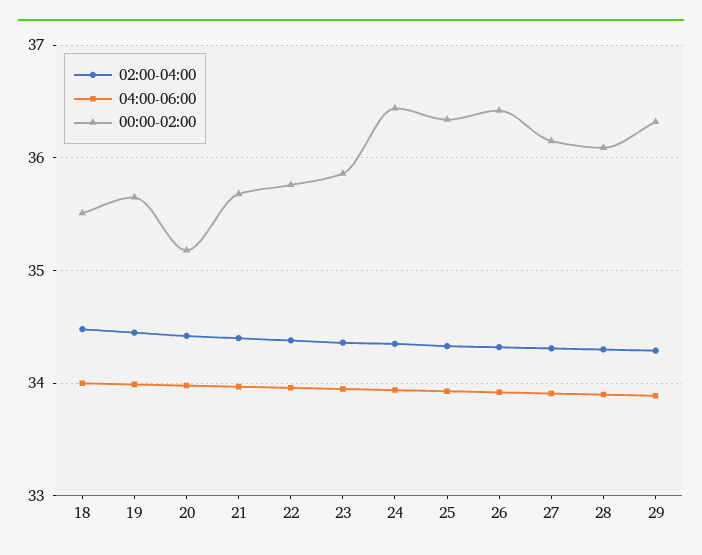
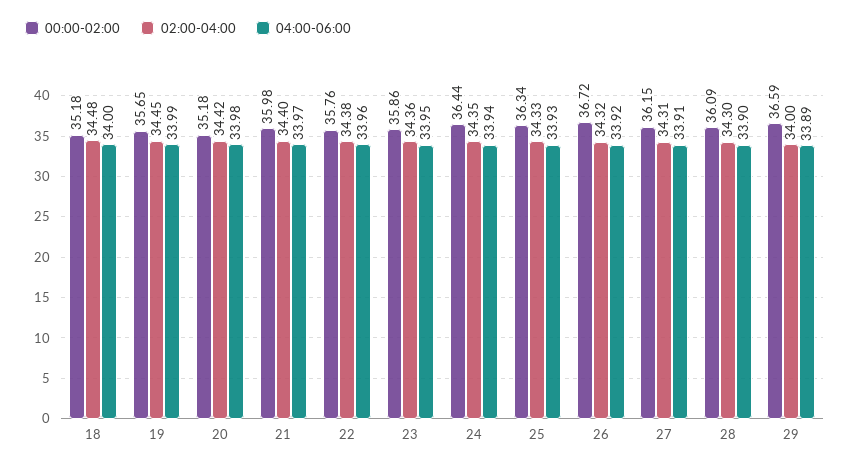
00:00-02:00, 18: 35.5 -> 35.18
00:00-02:00, 21: 35.7 -> 35.98
00:00-02:00, 26: 36.4 -> 36.72
02:00-04:00, 29: 34.3 -> 34
00:00-02:00, 29: 36.3 -> 36.59

